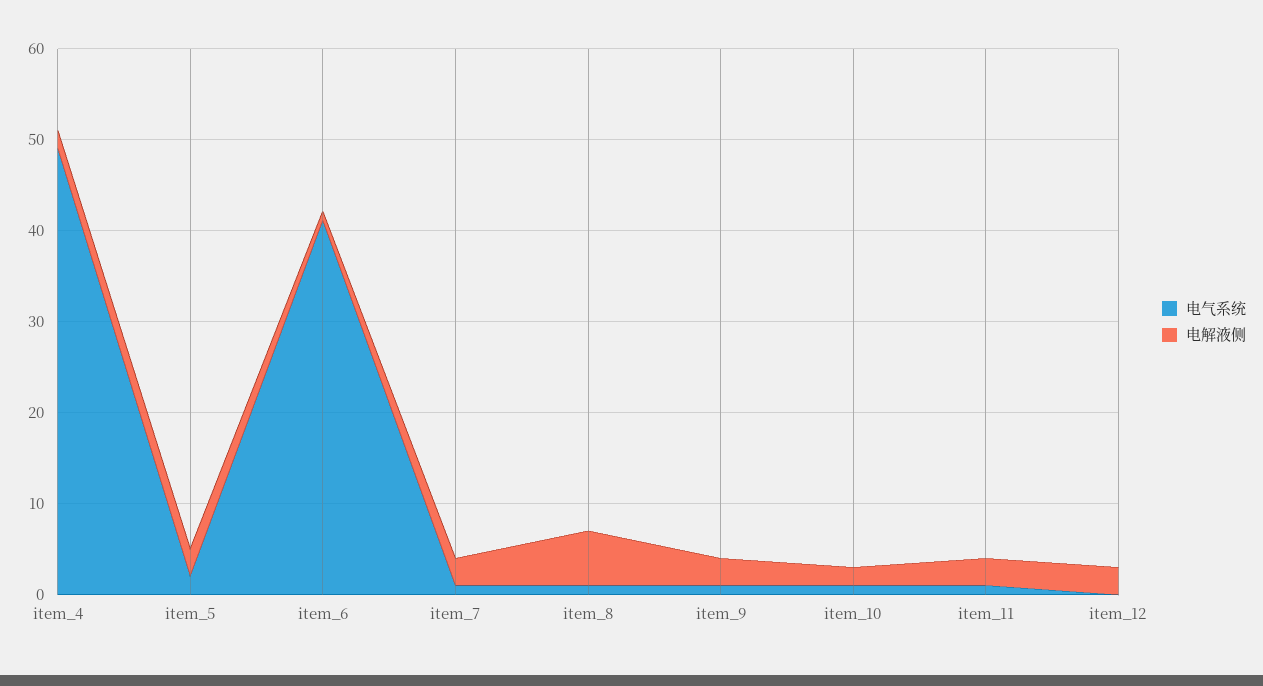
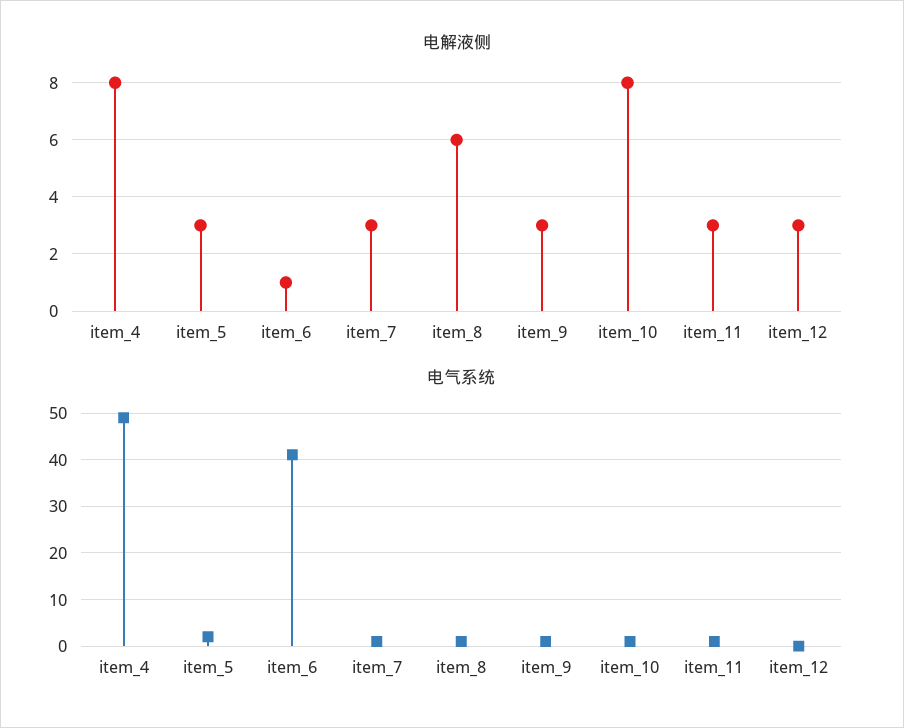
电解液侧, item_4: 2 -> 8
电解液侧, item_10: 2 -> 8

